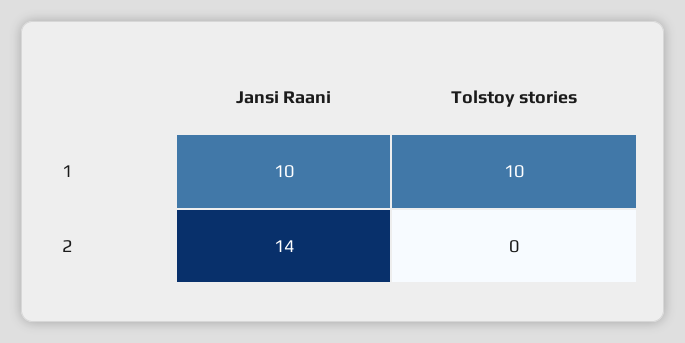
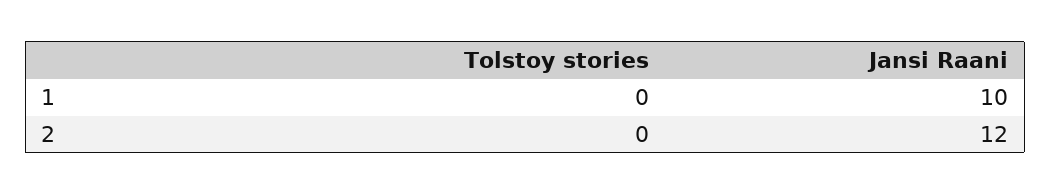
Tolstoy stories, 1: 10 -> 0
Jansi Raani, 2: 14 -> 12

